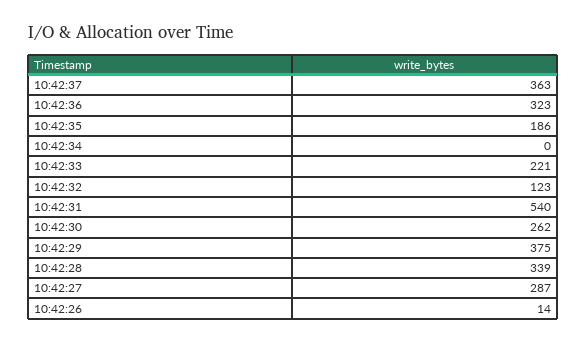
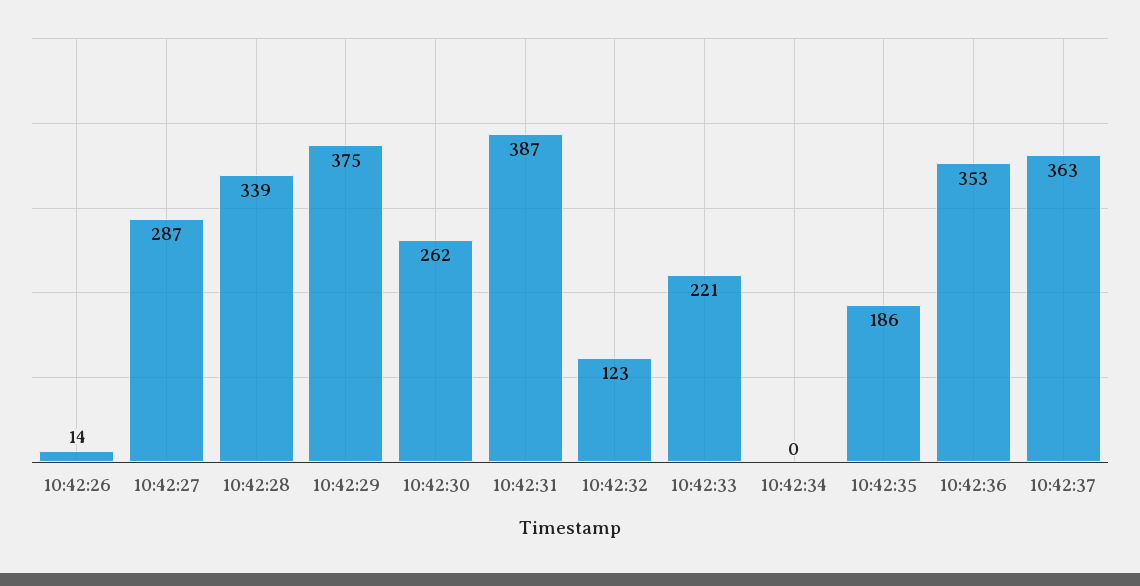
10:42:36: 323 -> 353
10:42:31: 540 -> 387

